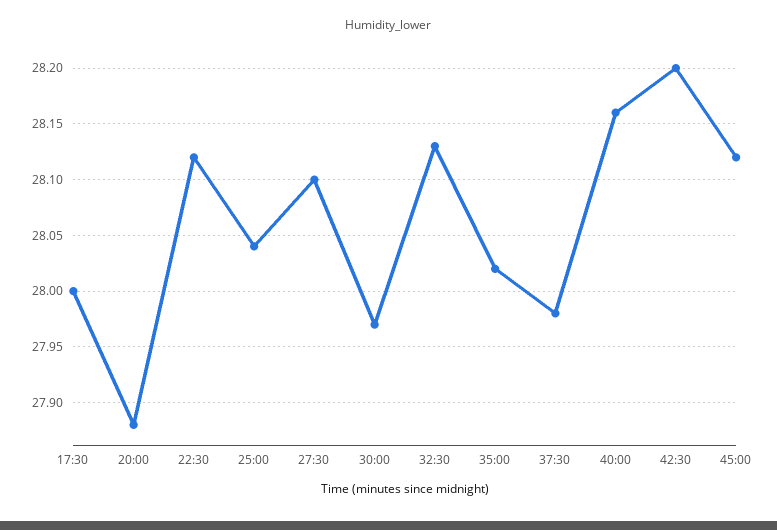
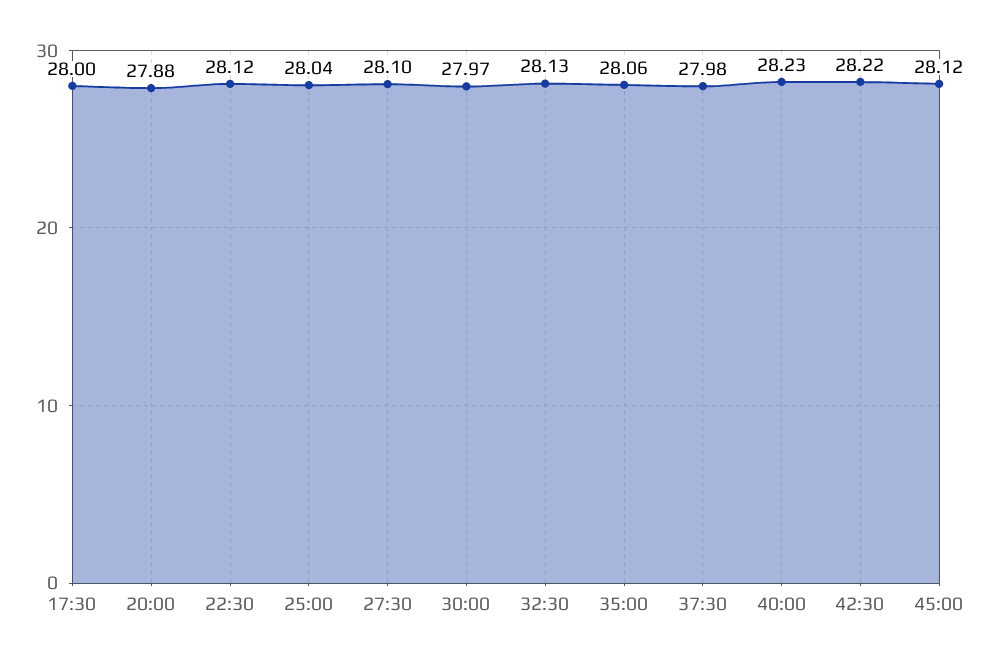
35:00: 28.02 -> 28.06
40:00: 28.16 -> 28.23
42:30: 28.2 -> 28.22

